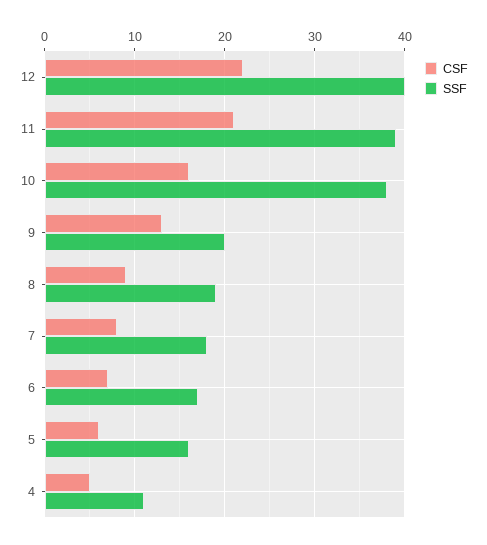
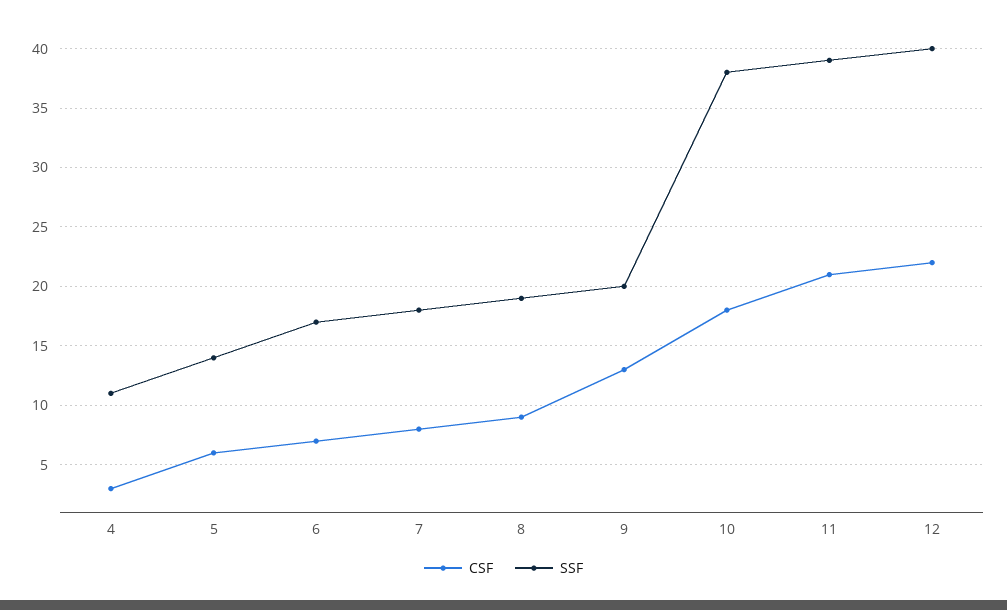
CSF, 10: 16 -> 18
SSF, 5: 16 -> 14
CSF, 4: 5 -> 3

